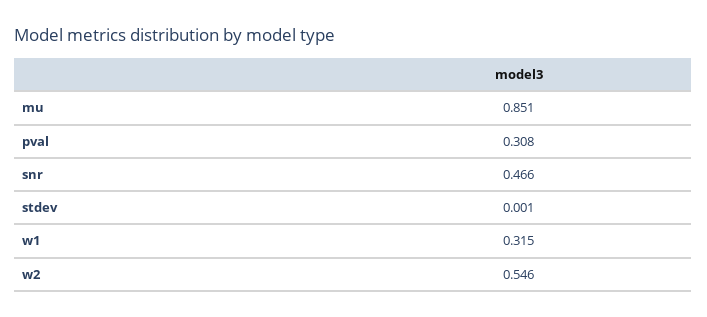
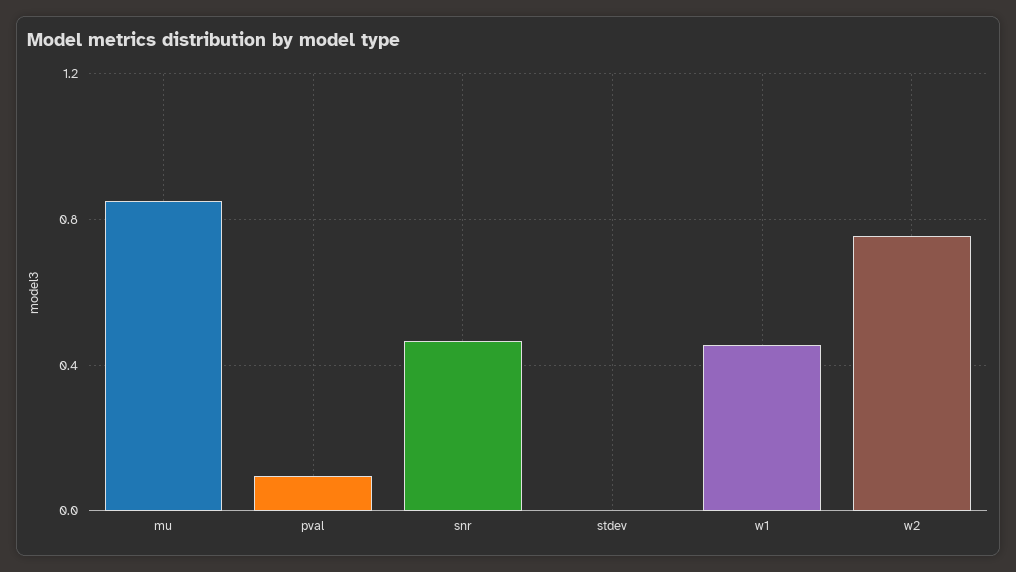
pval: 0.308 -> 0.1
w1: 0.315 -> 0.45
w2: 0.546 -> 0.75

